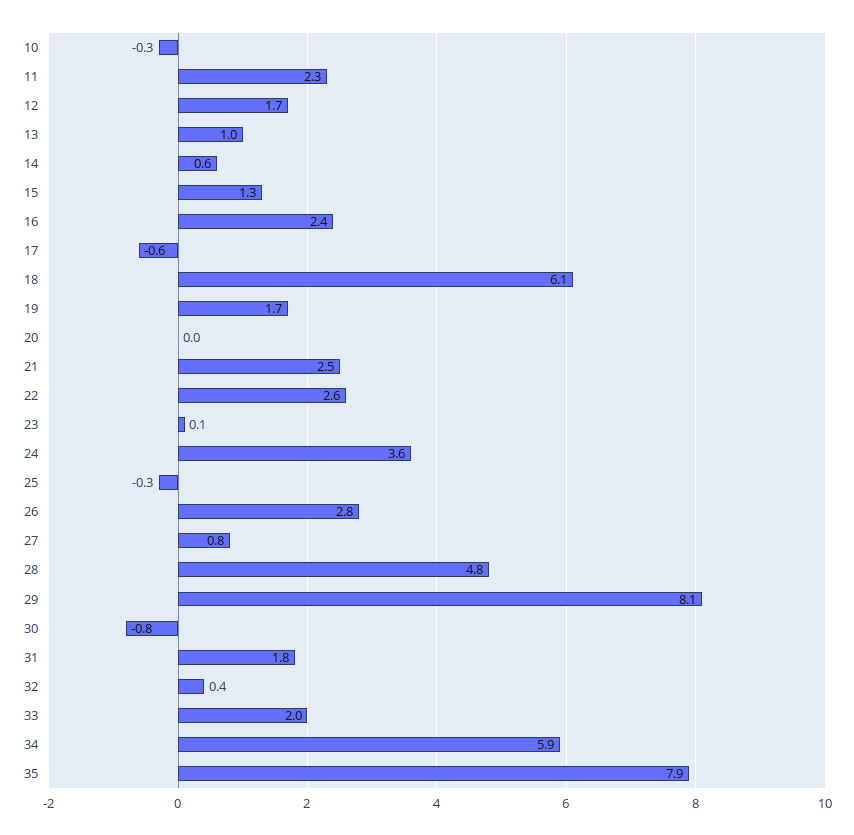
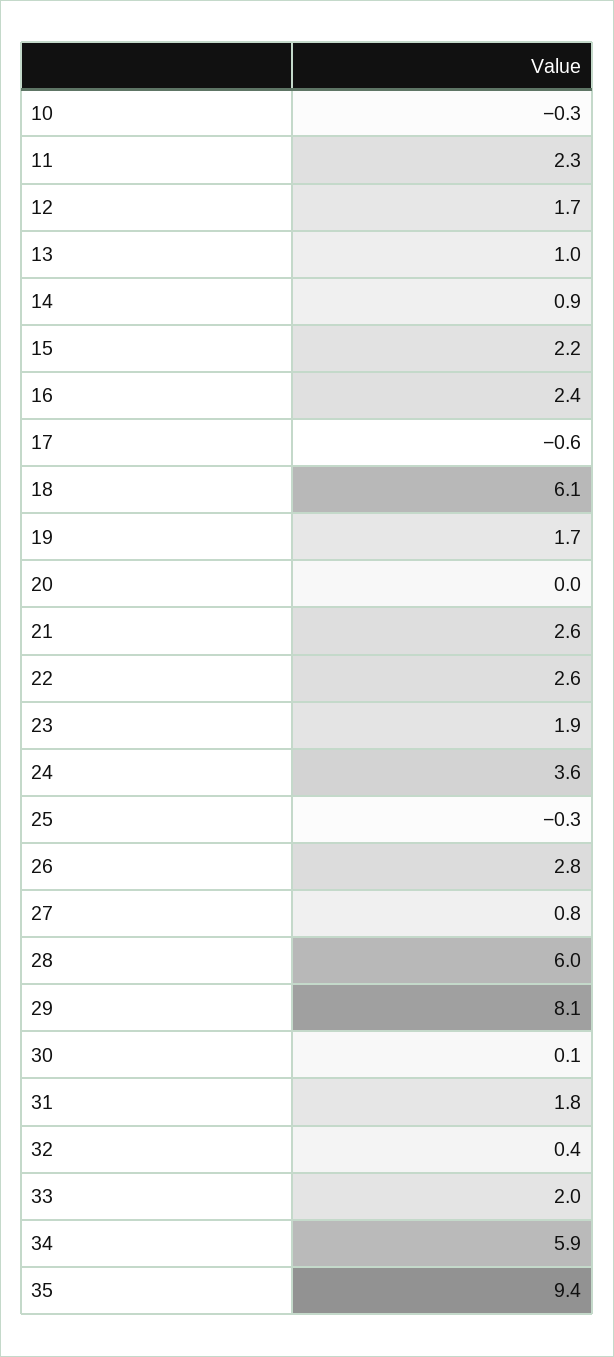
14: 0.6 -> 0.9
15: 1.3 -> 2.2
21: 2.5 -> 2.6
23: 0.1 -> 1.9
28: 4.8 -> 6
30: -0.8 -> 0.1
35: 7.9 -> 9.4

